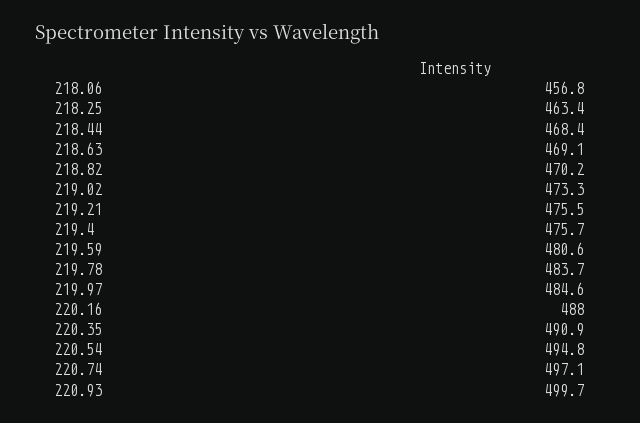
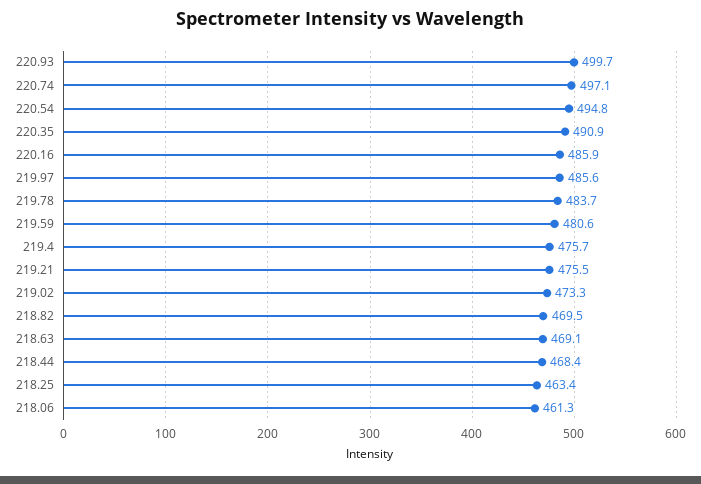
218.06: 456.8 -> 461.3
218.82: 470.2 -> 469.5
219.97: 484.6 -> 485.6
220.16: 488 -> 485.9

